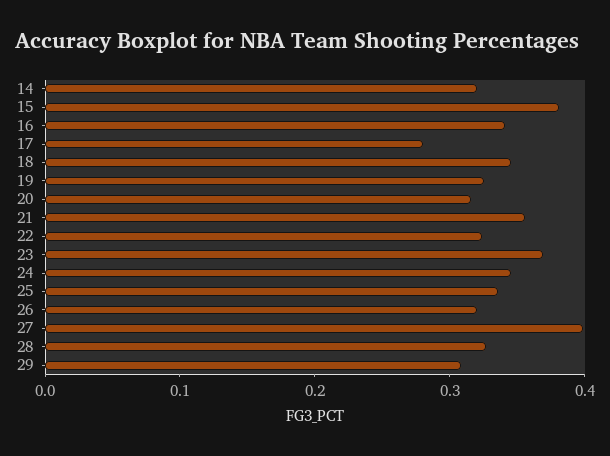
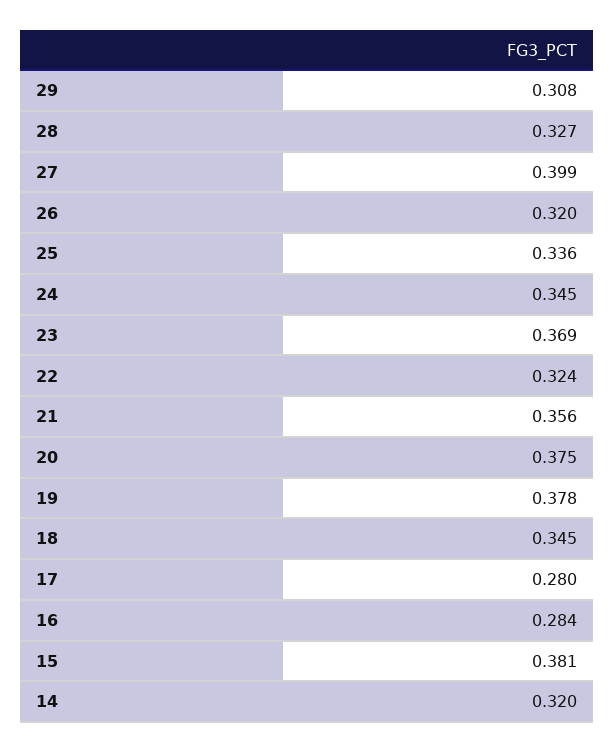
16: 0.34 -> 0.284
19: 0.32 -> 0.378
20: 0.32 -> 0.375

